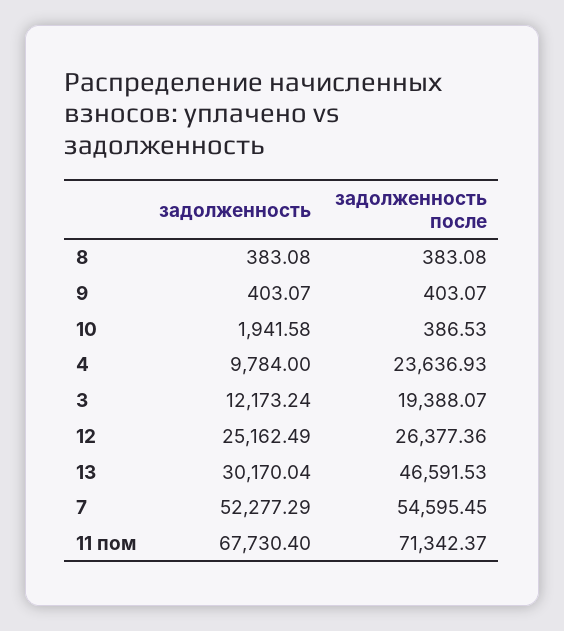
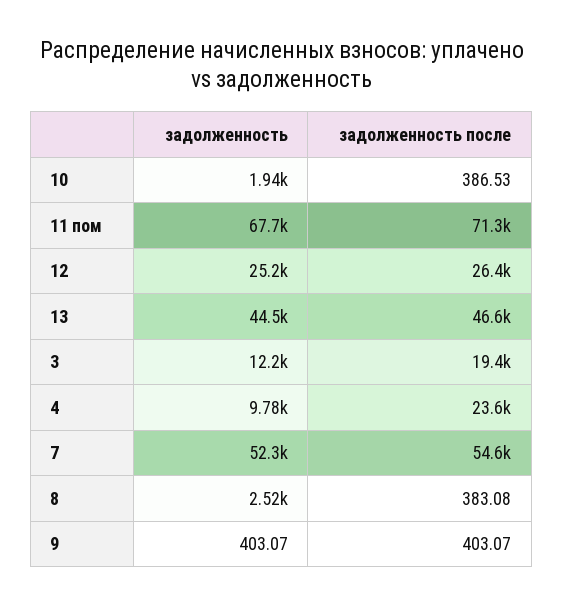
задолженность, 8: 383.08 -> 2520
задолженность, 13: 30170.04 -> 44500

